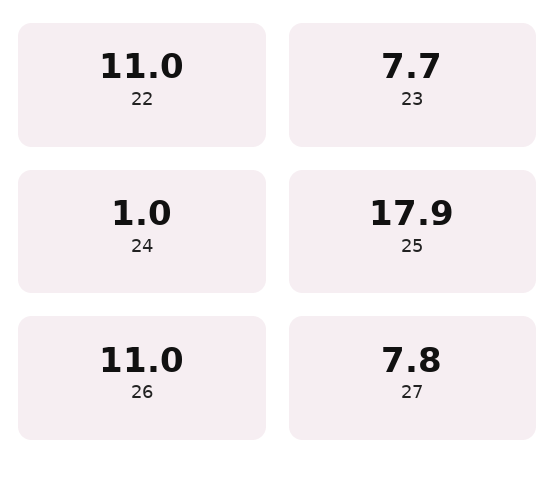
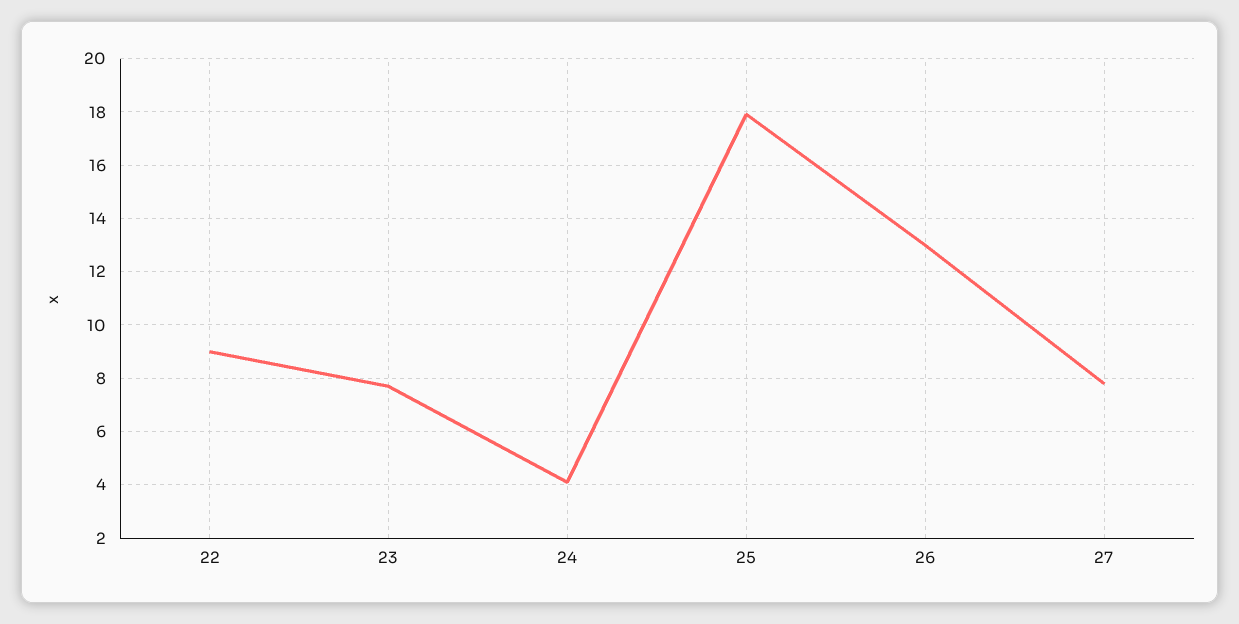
22: 11 -> 9
24: 1 -> 4
26: 11 -> 13

